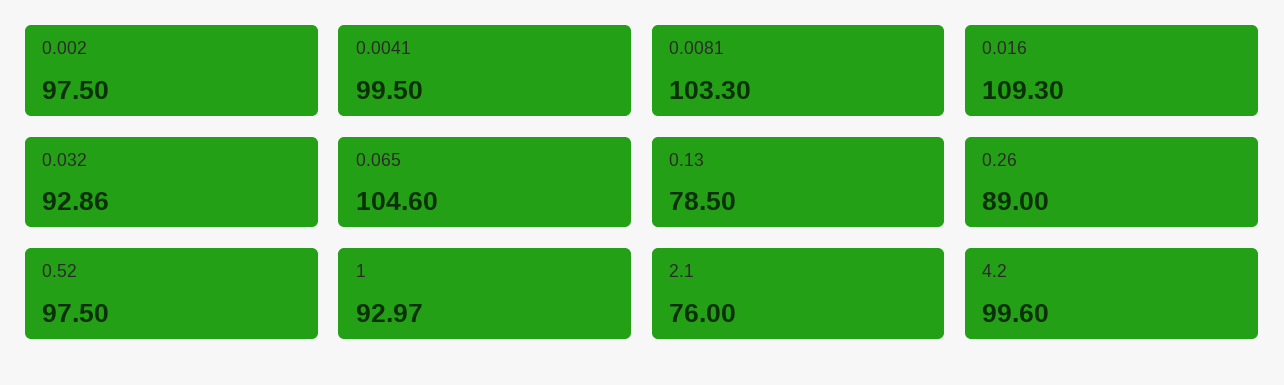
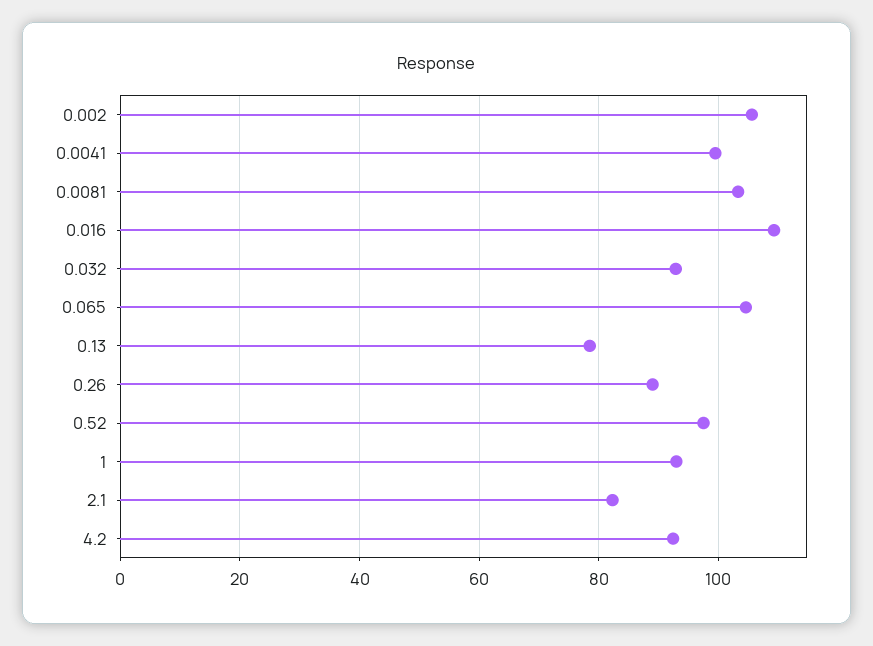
0.002: 97.5 -> 106
2.1: 76 -> 82
4.2: 99.6 -> 92

